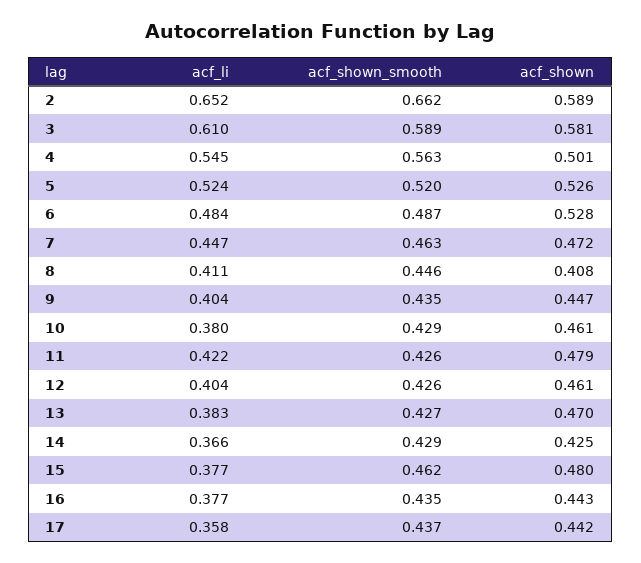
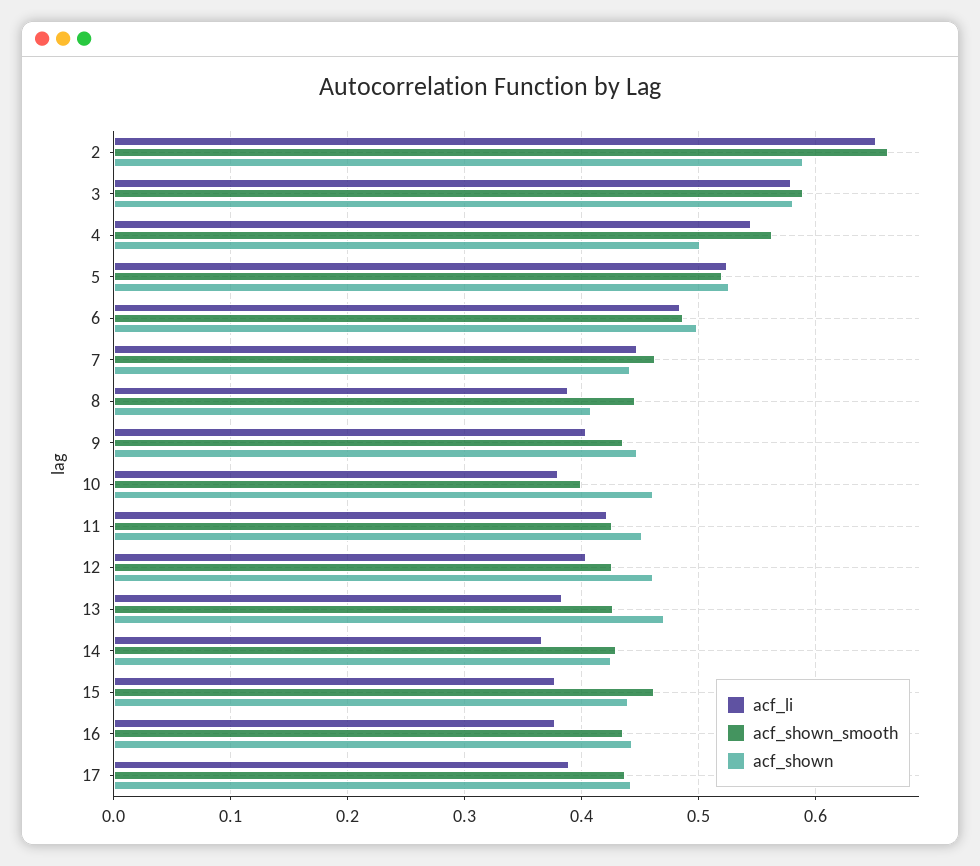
acf_li, 3: 0.61 -> 0.58
acf_shown, 6: 0.528 -> 0.5
acf_shown, 7: 0.472 -> 0.44
acf_li, 8: 0.411 -> 0.39
acf_shown_smooth, 10: 0.429 -> 0.4
acf_shown, 11: 0.479 -> 0.45
acf_shown, 15: 0.48 -> 0.44
acf_li, 17: 0.358 -> 0.39

